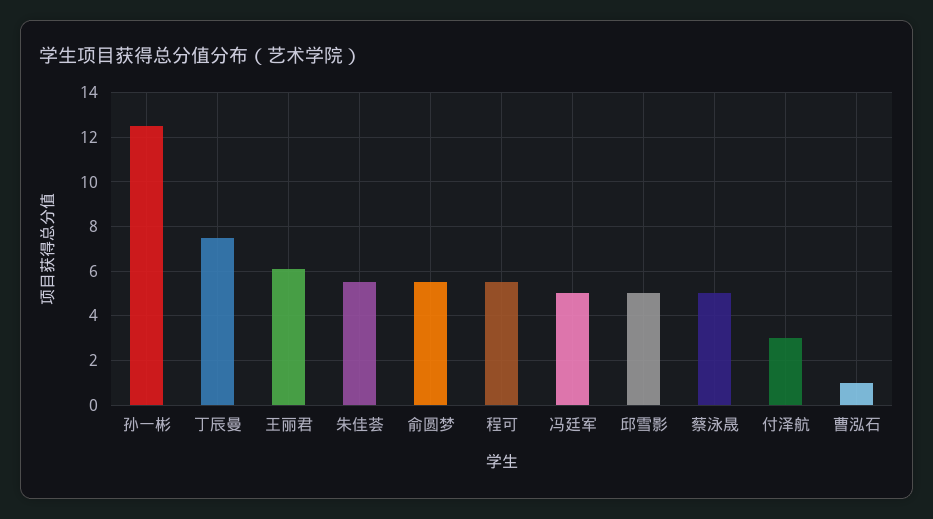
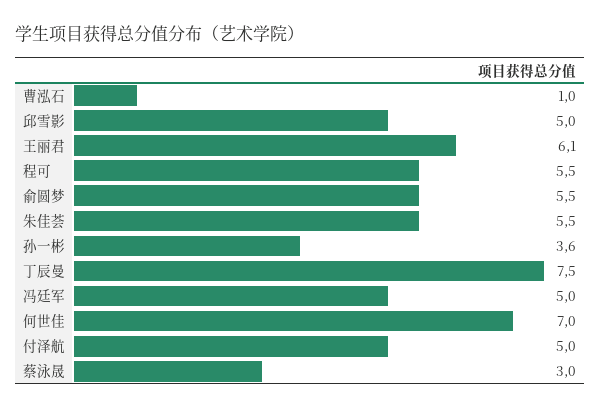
孙一彬: 12.5 -> 3.6
蔡泳晟: 5 -> 3
付泽航: 3 -> 5
何世佳: none -> 7

